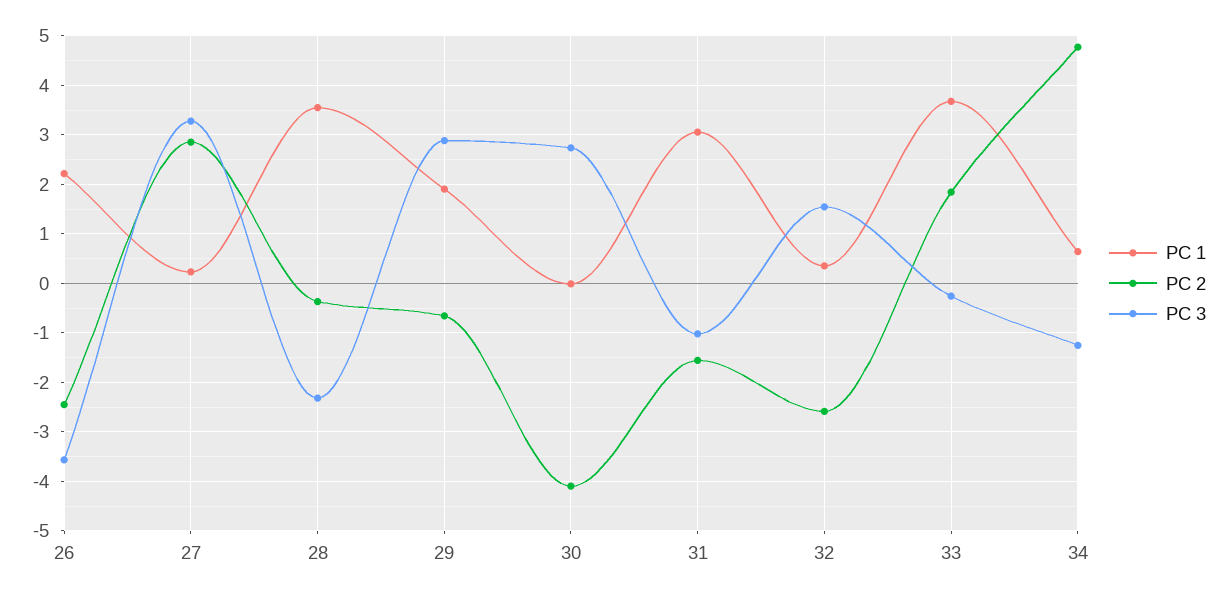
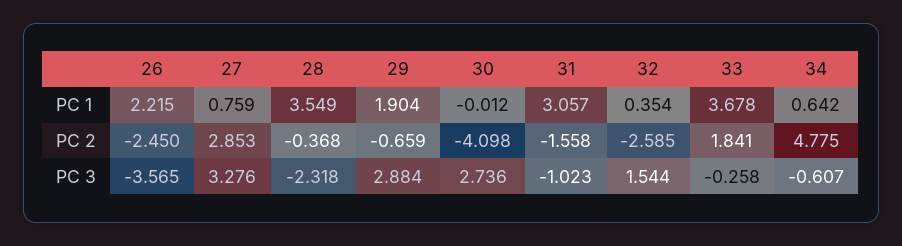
PC 1, 27: 0.2 -> 0.759
PC 3, 34: -1.2 -> -0.607

